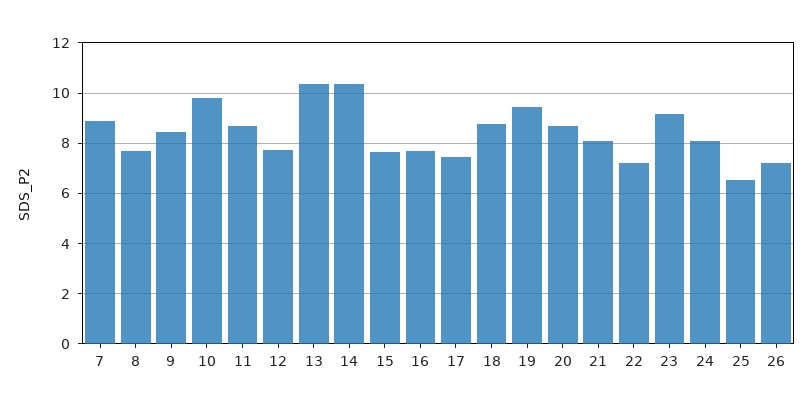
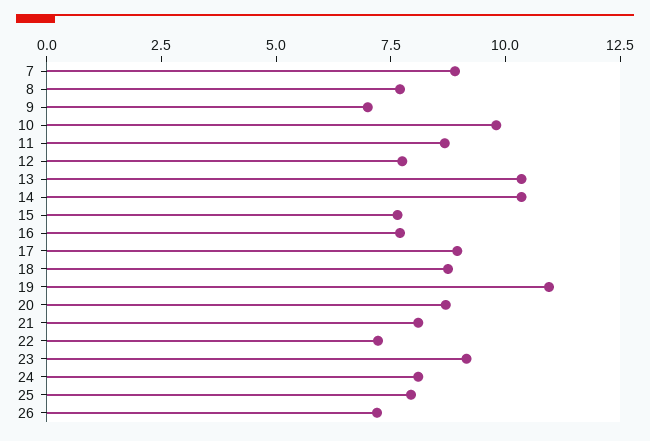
9: 8.5 -> 7
17: 7.5 -> 9
19: 9.5 -> 11
25: 6.5 -> 8

